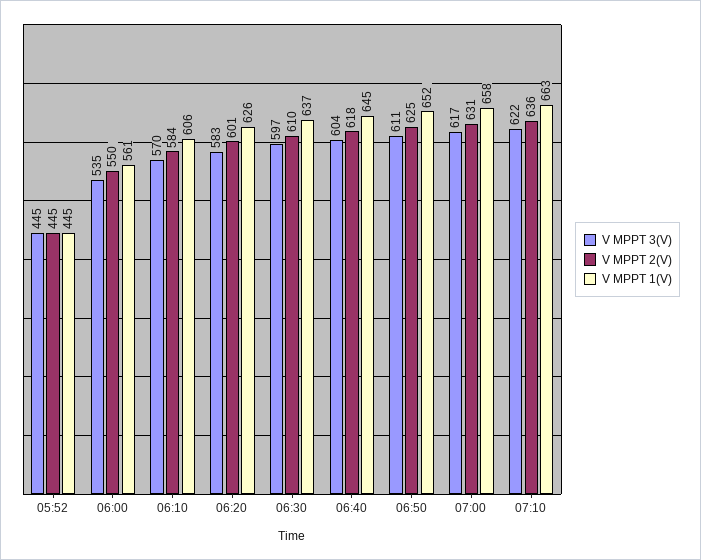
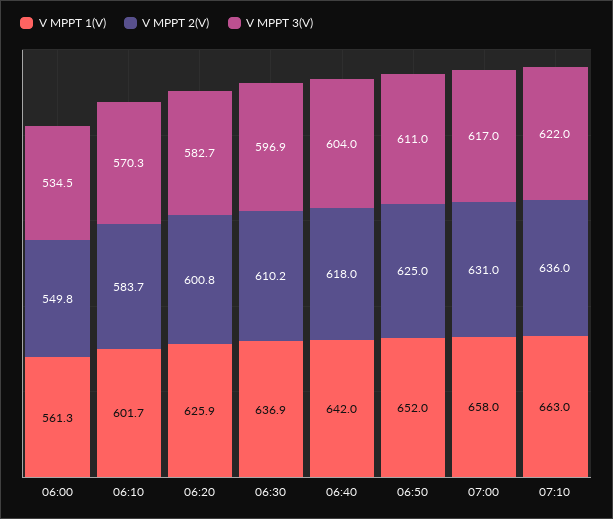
V MPPT 3(V), 05:52: 445 -> none
V MPPT 2(V), 05:52: 445 -> none
V MPPT 1(V), 05:52: 445 -> none
V MPPT 1(V), 06:10: 606 -> 601.7
V MPPT 1(V), 06:40: 645 -> 642

